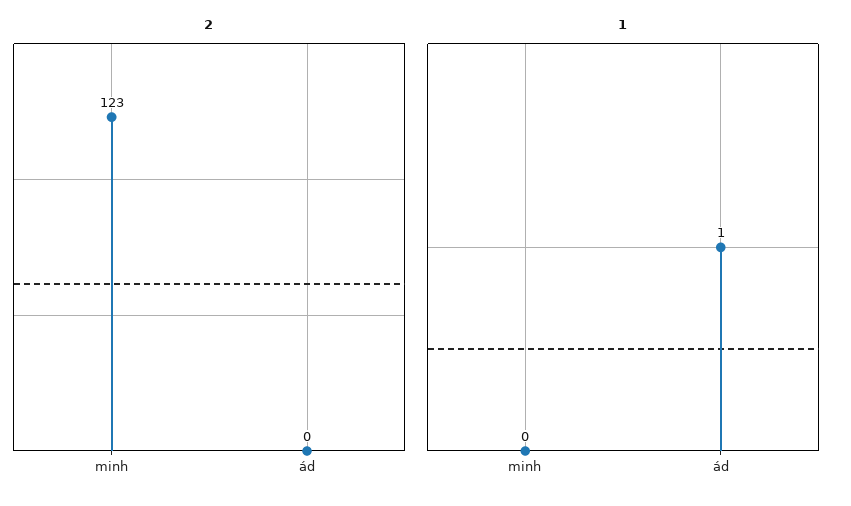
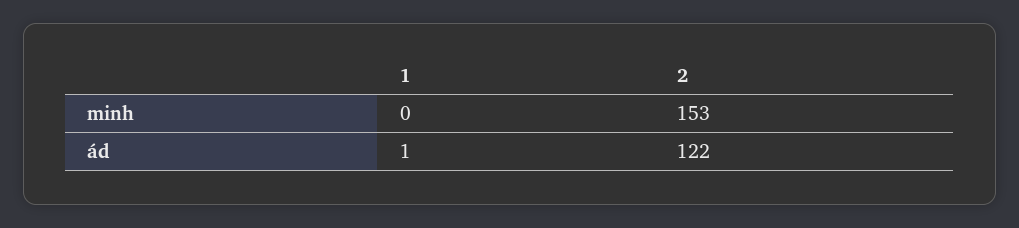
2, minh: 123 -> 153
2, ád: 0 -> 122

